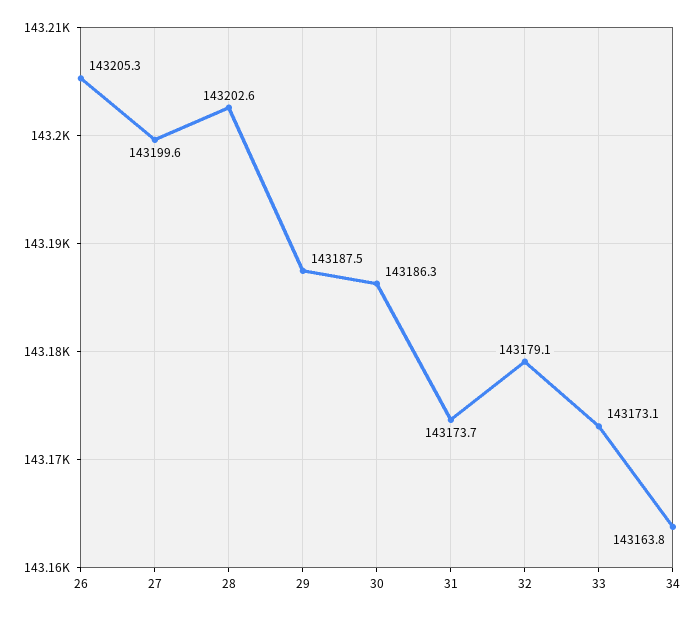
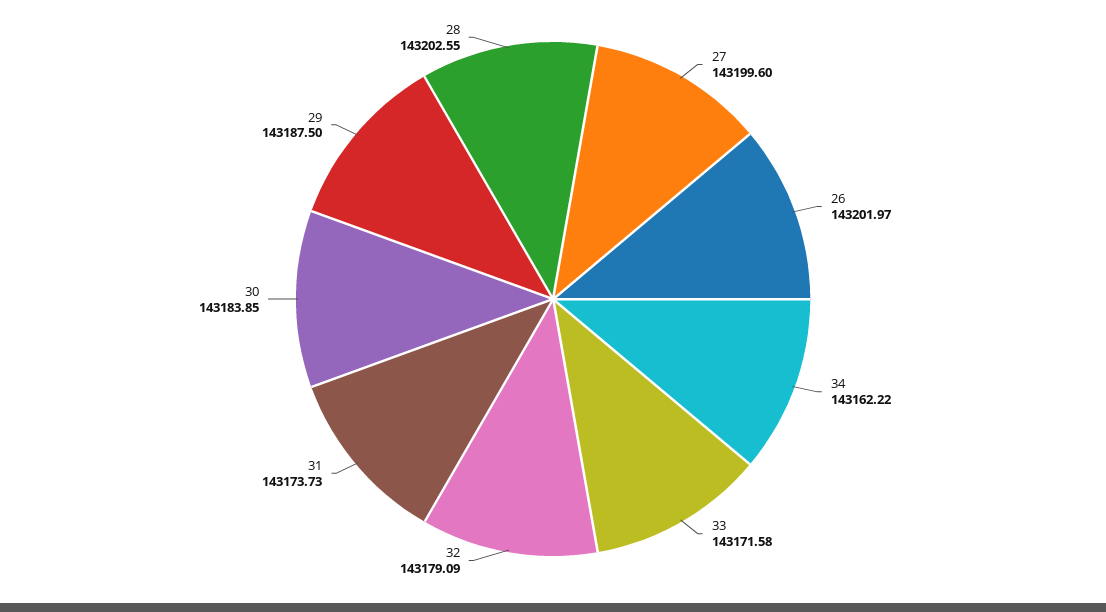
26: 143205.3 -> 143201.97
30: 143186.3 -> 143183.85
33: 143173.1 -> 143171.58
34: 143163.8 -> 143162.22

